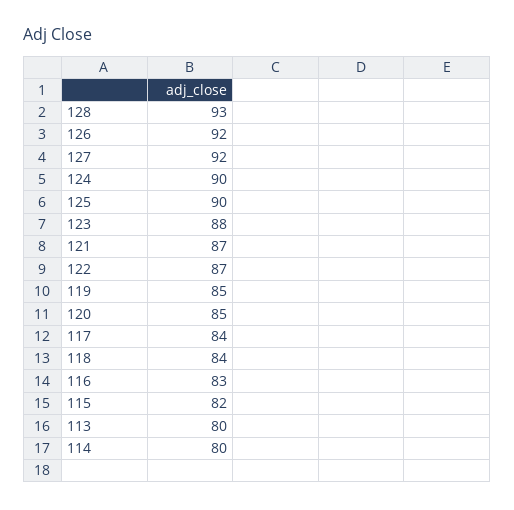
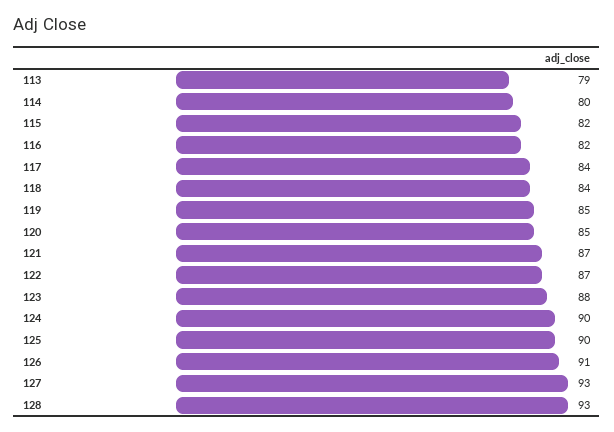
126: 92 -> 91
127: 92 -> 93
116: 83 -> 82
113: 80 -> 79

